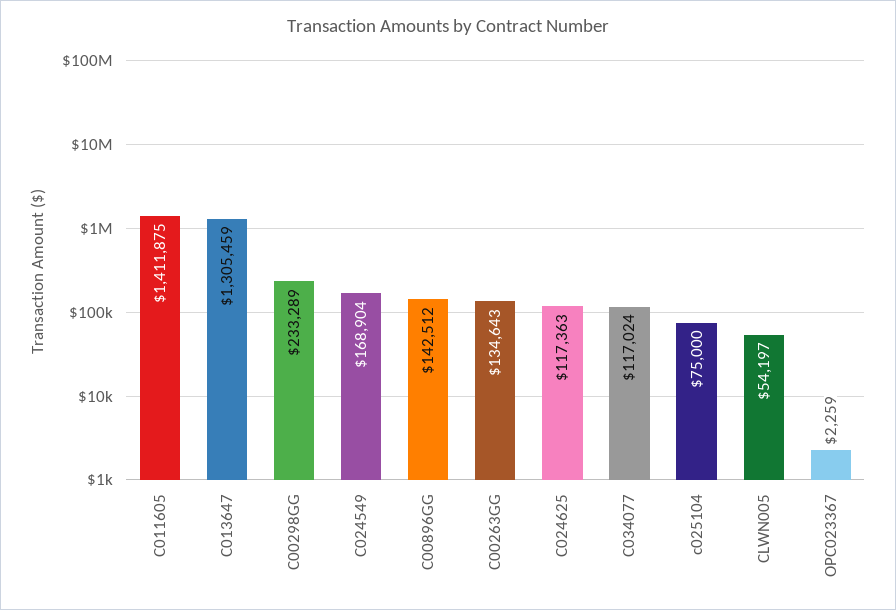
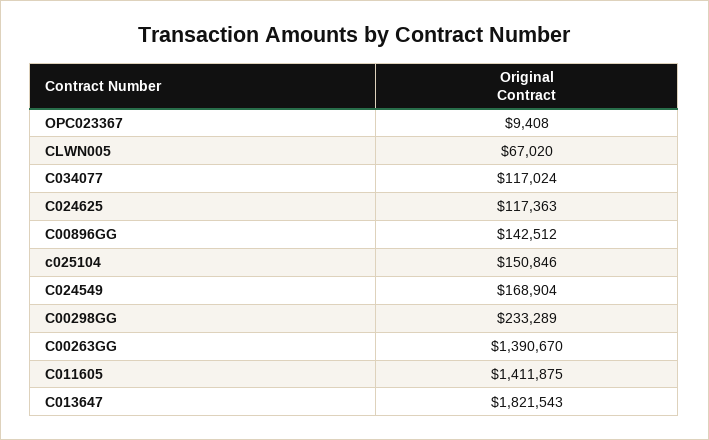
C013647: 1305459 -> 1821543
C00263GG: 134643 -> 1390670
c025104: 75000 -> 150846
CLWN005: 54197 -> 67020
OPC023367: 2259 -> 9408

